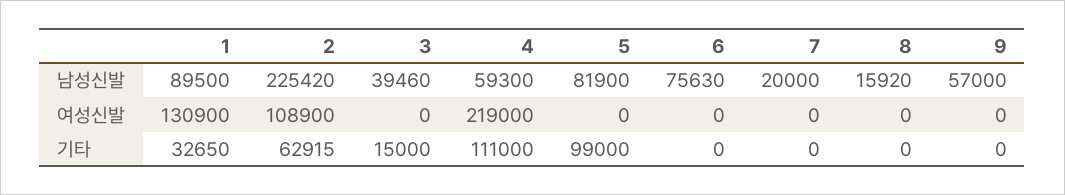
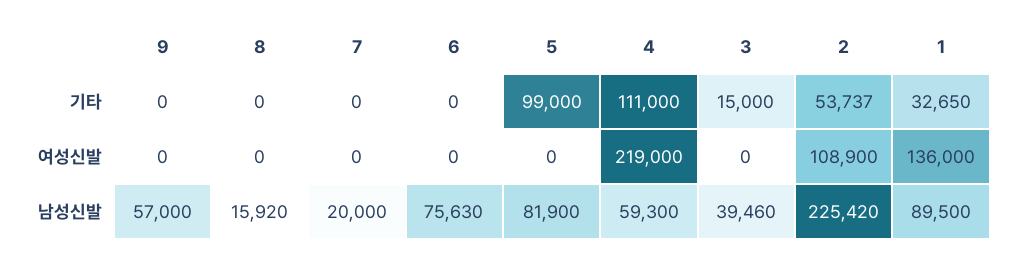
1, 여성신발: 130900 -> 136000
2, 기타: 62915 -> 53737

